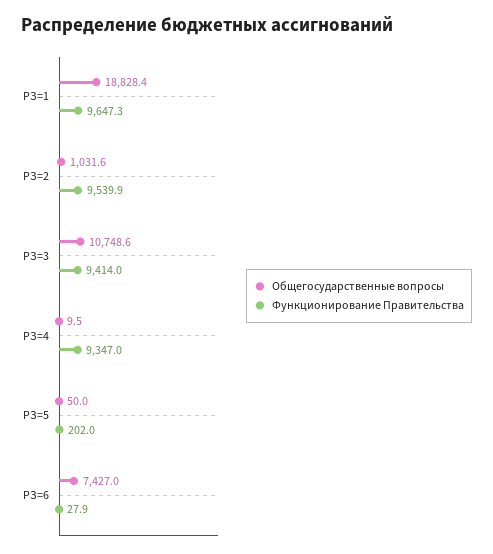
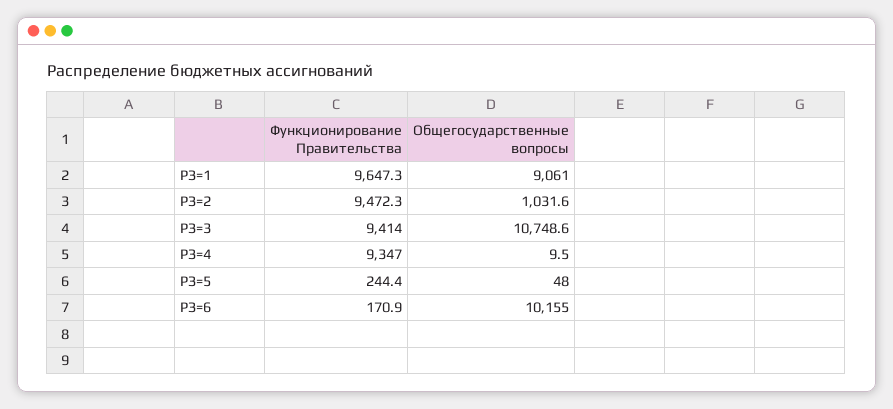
Общегосударственные вопросы, РЗ=1: 18828.4 -> 9061
Функционирование Правительства, РЗ=2: 9539.9 -> 9472.3
Общегосударственные вопросы, РЗ=5: 50 -> 48
Функционирование Правительства, РЗ=5: 202 -> 244.4
Общегосударственные вопросы, РЗ=6: 7427 -> 10155
Функционирование Правительства, РЗ=6: 27.9 -> 170.9

